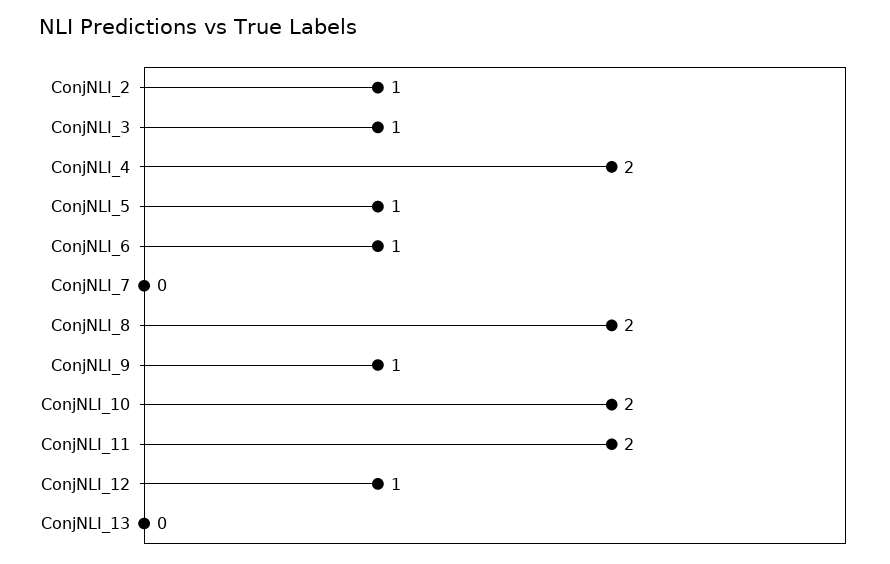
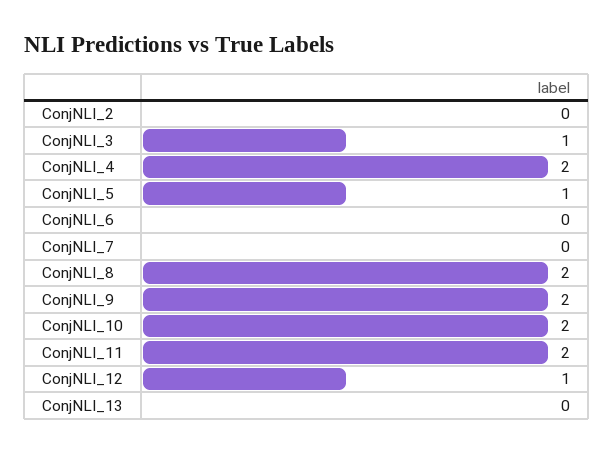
ConjNLI_2: 1 -> 0
ConjNLI_6: 1 -> 0
ConjNLI_9: 1 -> 2

